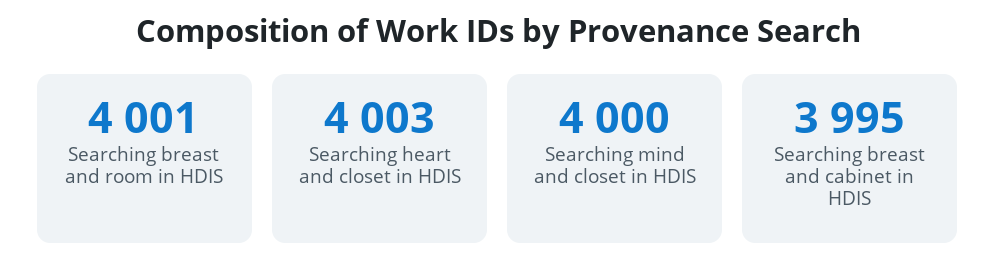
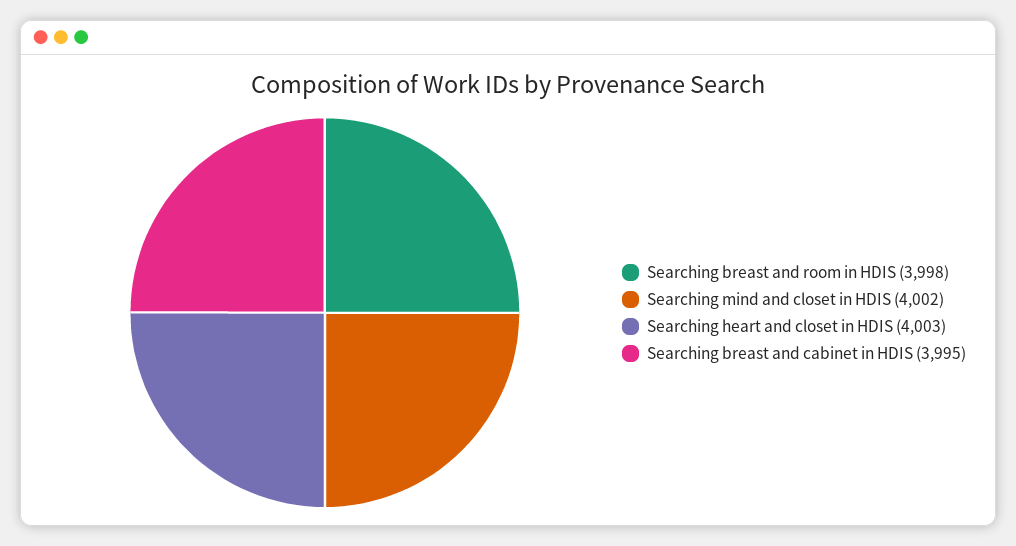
Searching breast and room in HDIS: 4001 -> 3998
Searching mind and closet in HDIS: 4000 -> 4002

